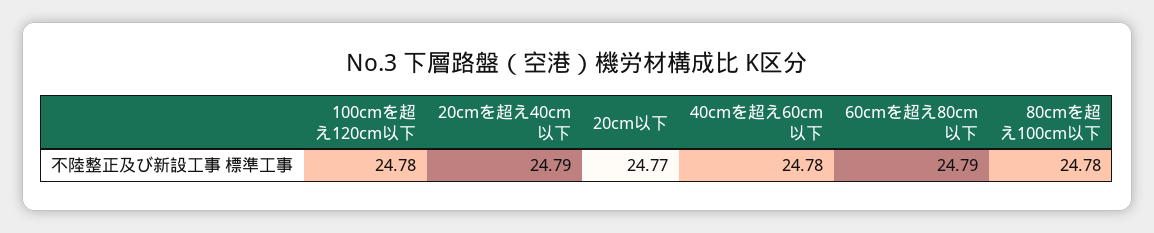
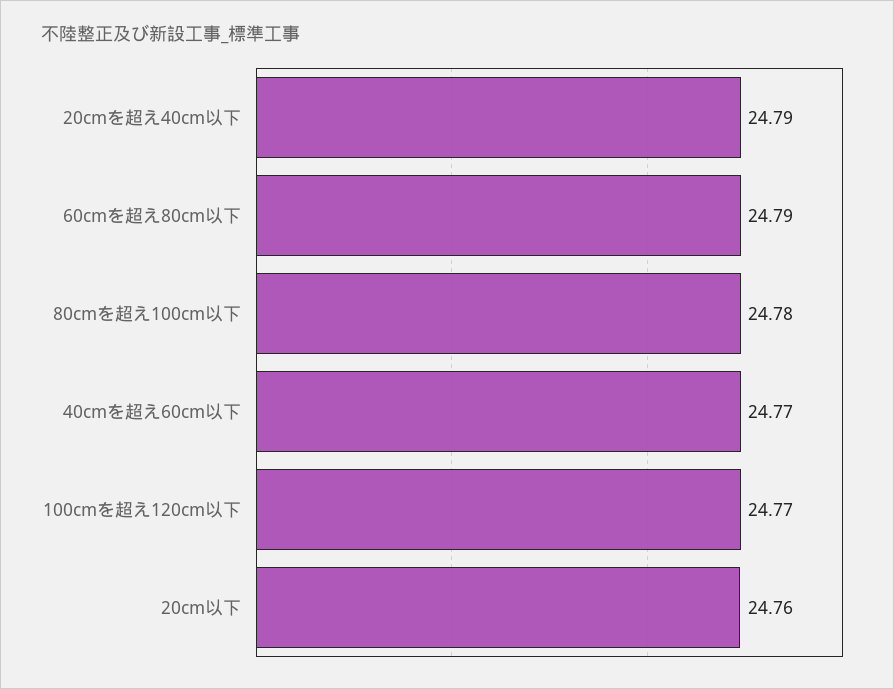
100cmを超え120cm以下: 24.78 -> 24.77
20cm以下: 24.77 -> 24.76
40cmを超え60cm以下: 24.78 -> 24.77

